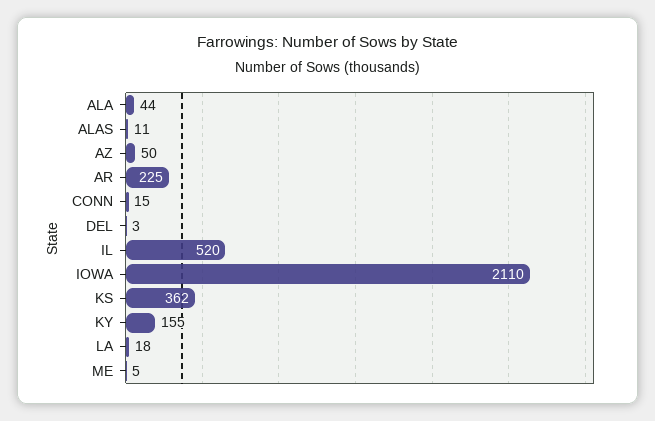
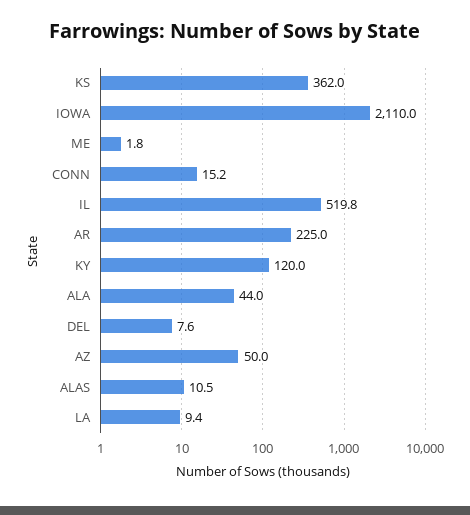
DEL: 3 -> 7.6
KY: 155 -> 120
LA: 18 -> 9.4
ME: 5 -> 1.8

